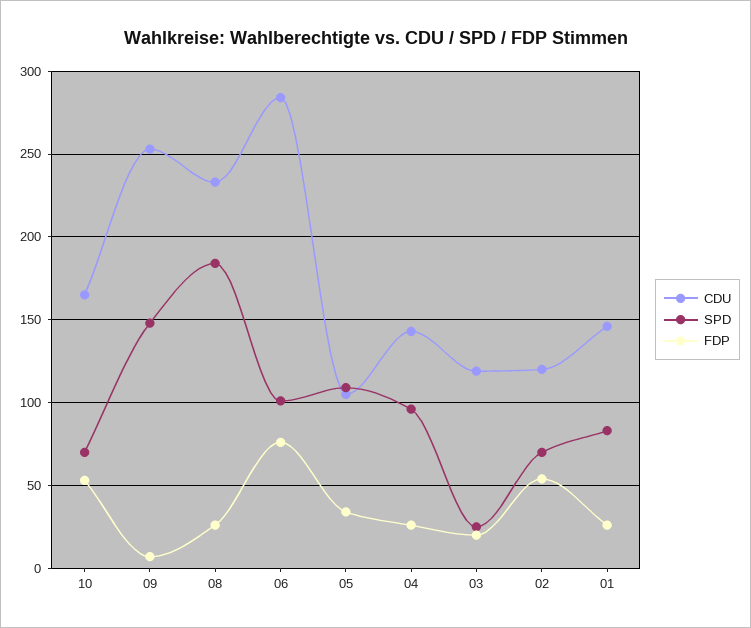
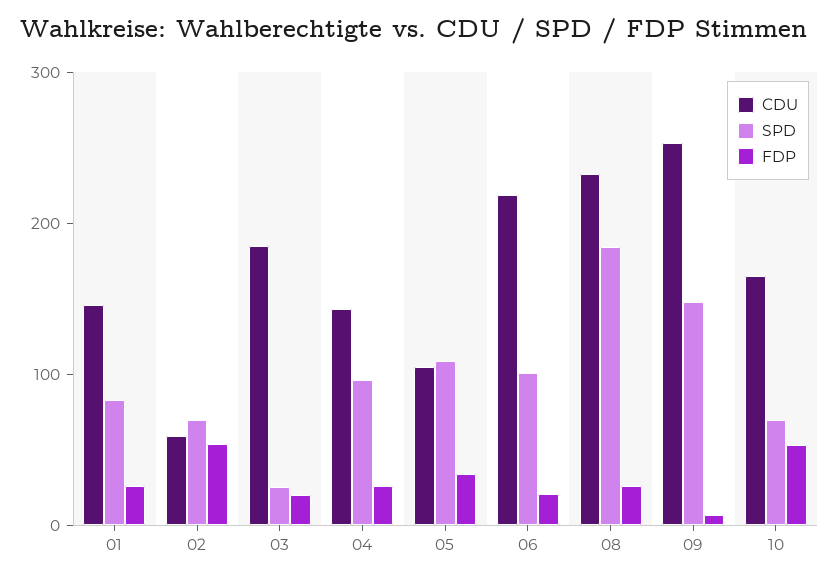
CDU, 06: 285 -> 220
FDP, 06: 75 -> 20
CDU, 03: 120 -> 180
CDU, 02: 120 -> 60

